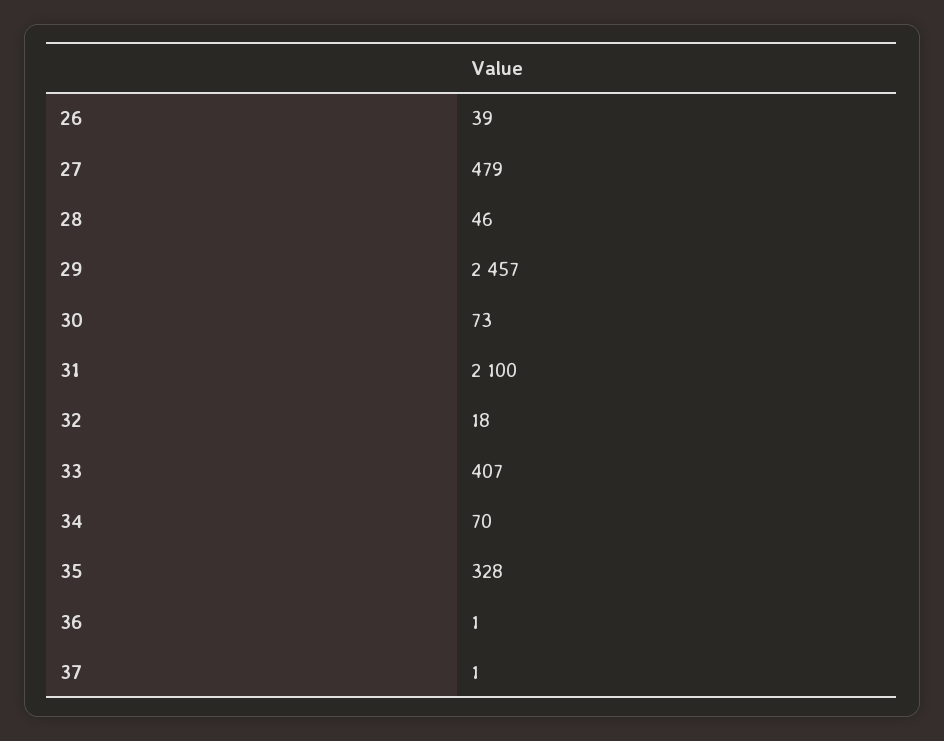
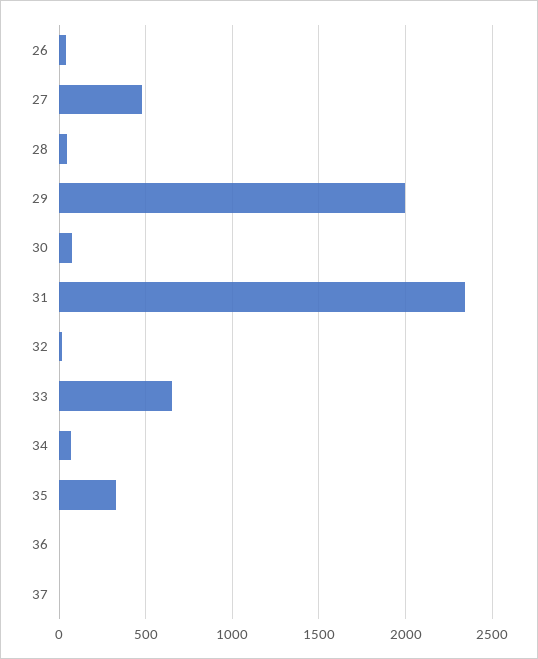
29: 2457 -> 2000
31: 2100 -> 2350
33: 407 -> 650

